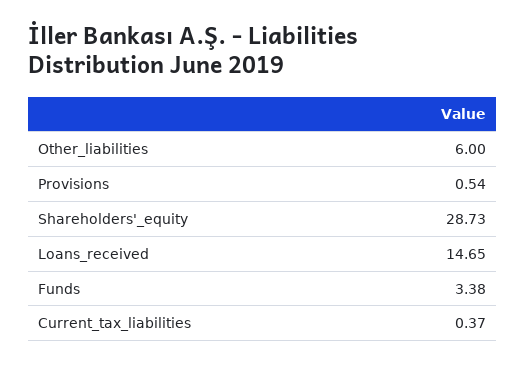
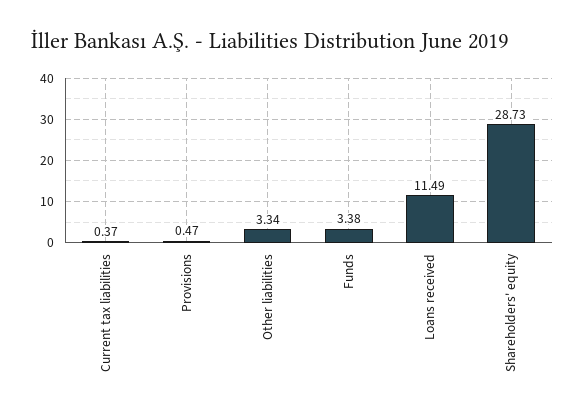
Other_liabilities: 6 -> 3.34
Provisions: 0.54 -> 0.47
Loans_received: 14.65 -> 11.49

